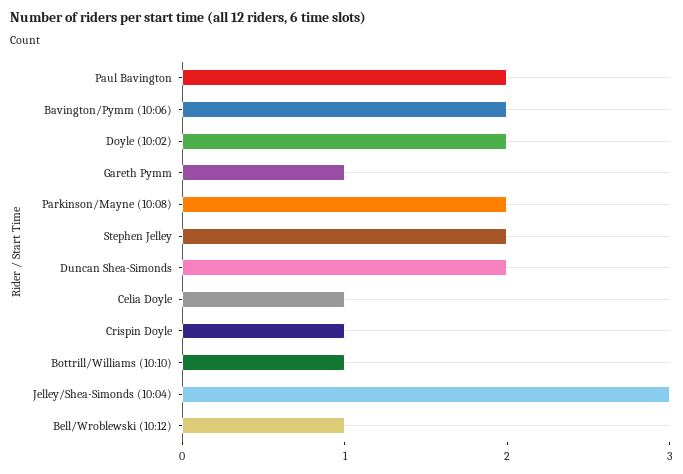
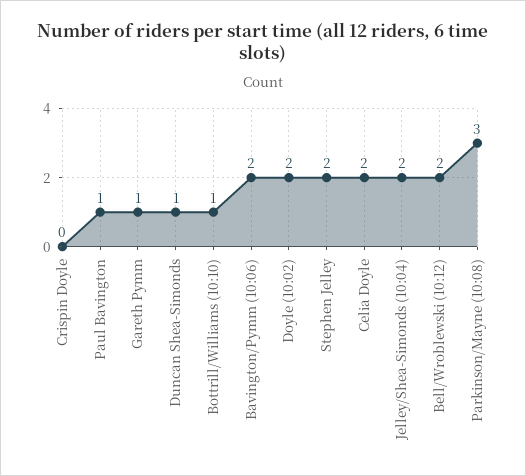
Paul Bavington: 2 -> 1
Parkinson/Mayne (10:08): 2 -> 3
Duncan Shea-Simonds: 2 -> 1
Celia Doyle: 1 -> 2
Crispin Doyle: 1 -> 0
Jelley/Shea-Simonds (10:04): 3 -> 2
Bell/Wroblewski (10:12): 1 -> 2

